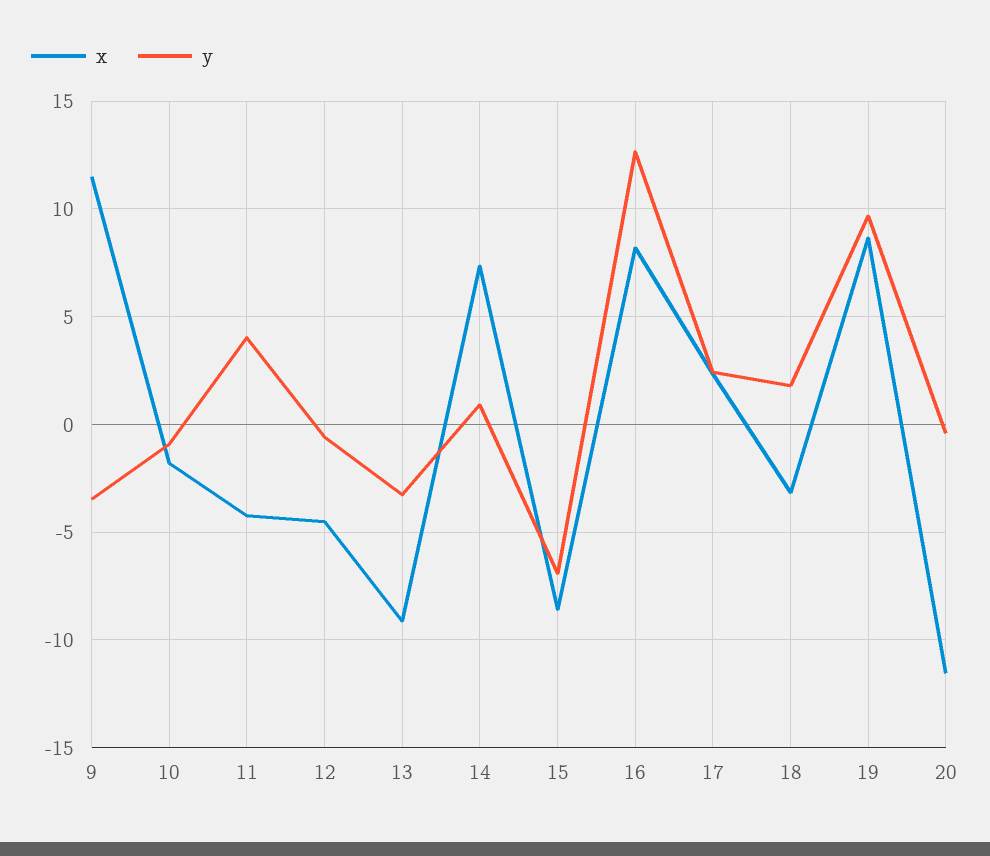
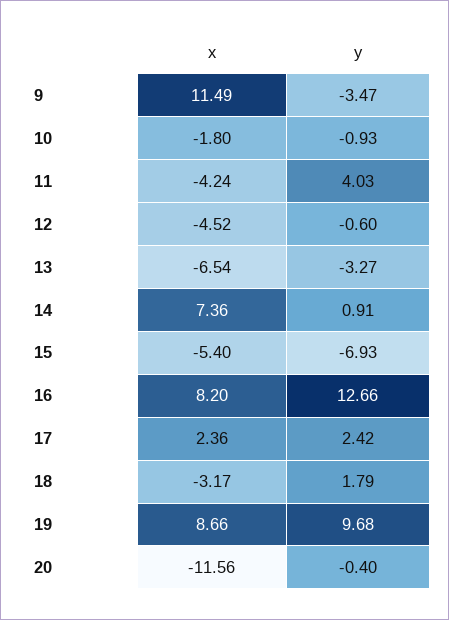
x, 13: -9 -> -6.54
x, 15: -8.5 -> -5.4

